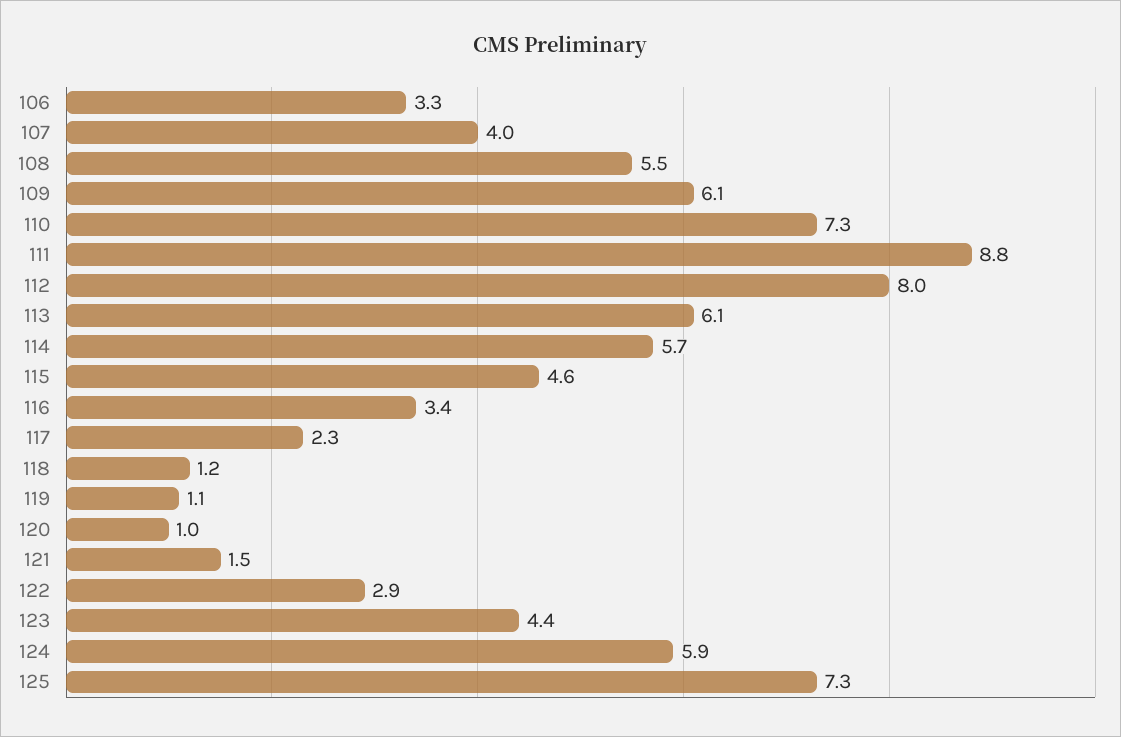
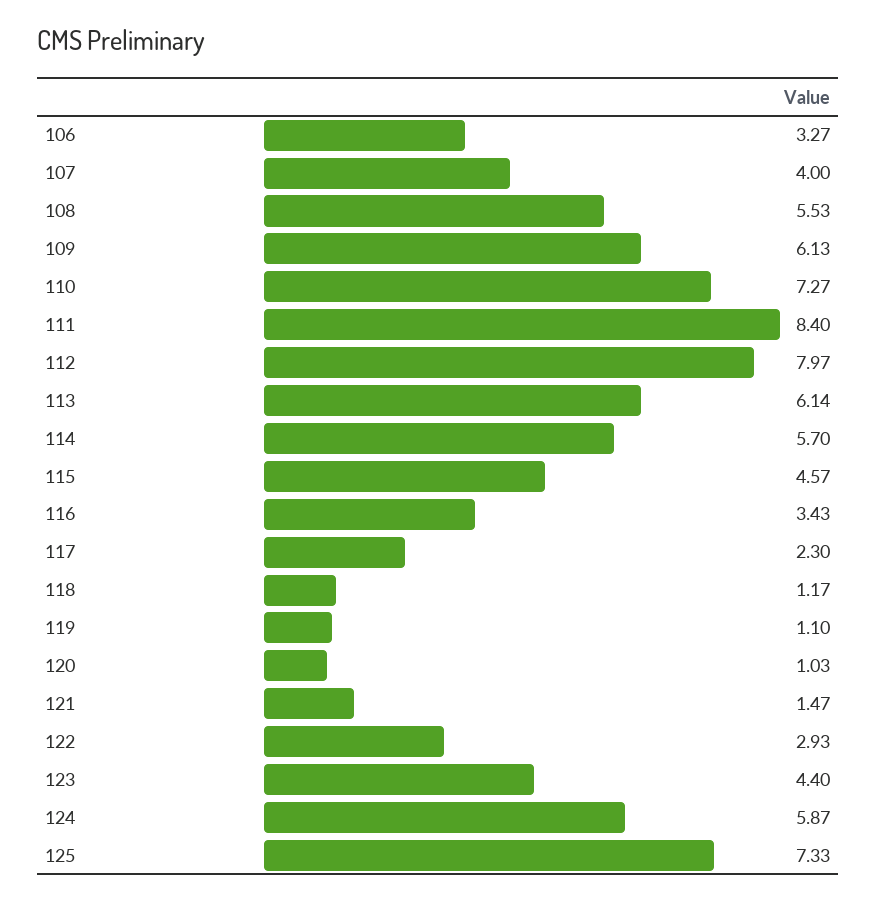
111: 8.8 -> 8.4

